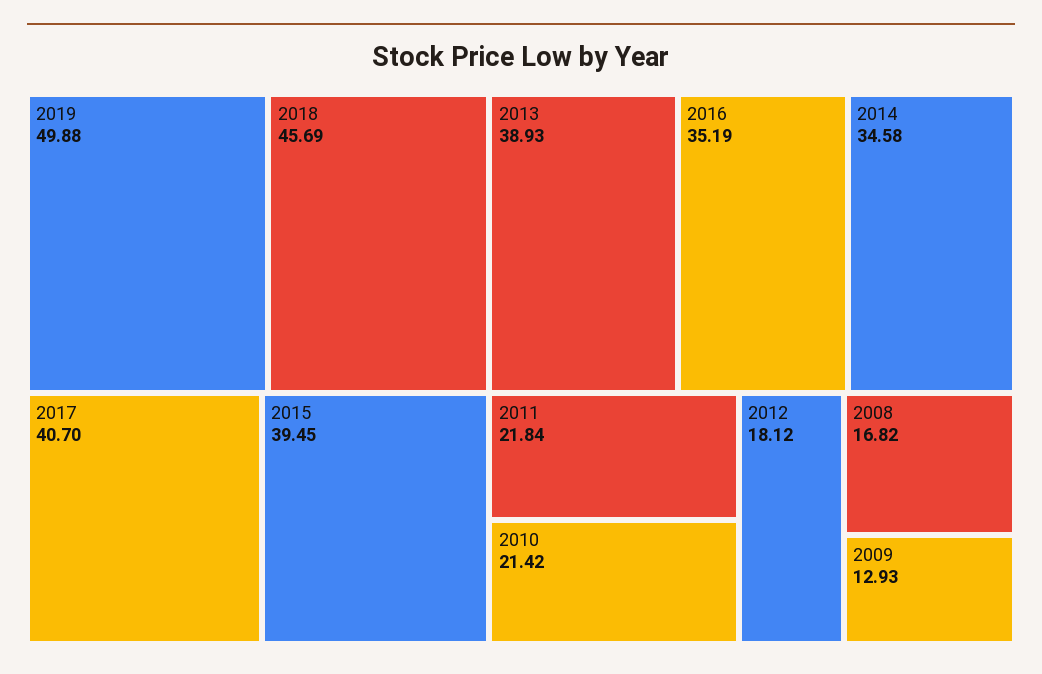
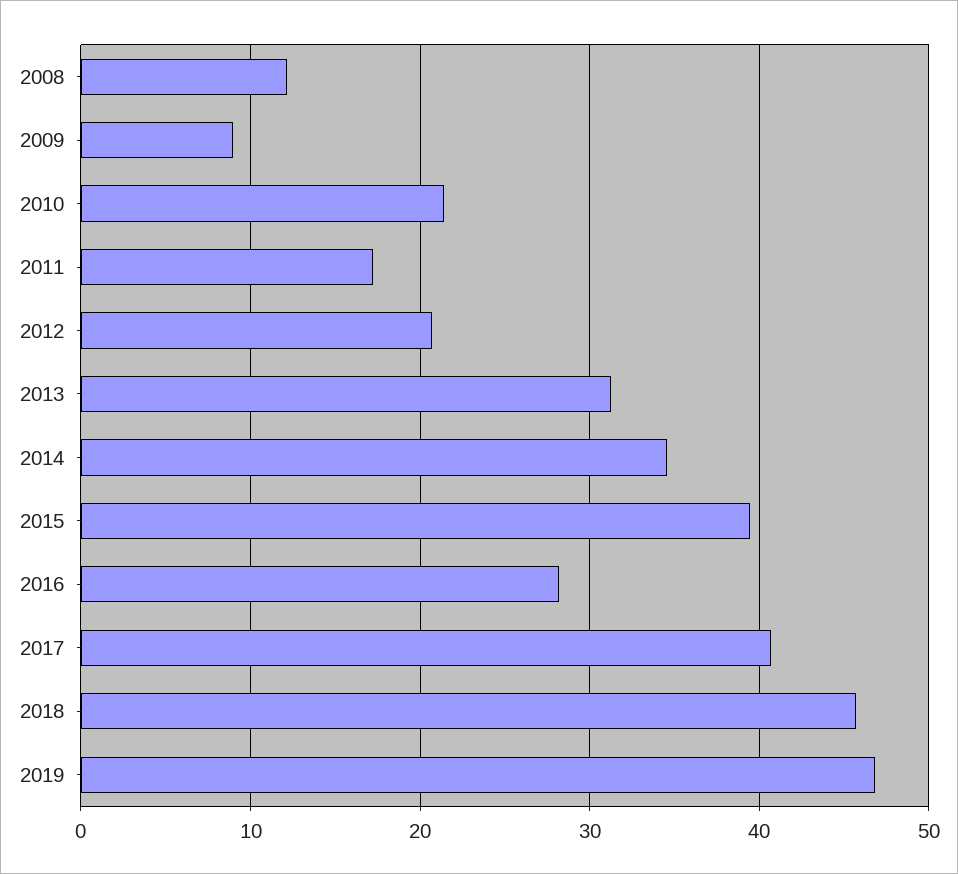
2019: 49.88 -> 47
2013: 38.93 -> 31
2016: 35.19 -> 28
2011: 21.84 -> 17
2012: 18.12 -> 21
2008: 16.82 -> 12
2009: 12.93 -> 9

